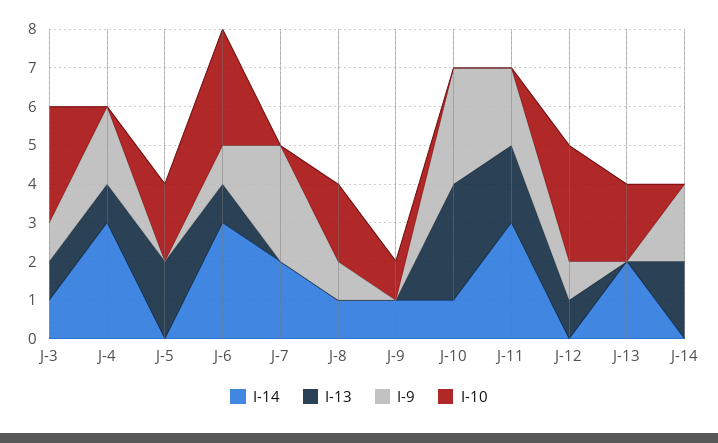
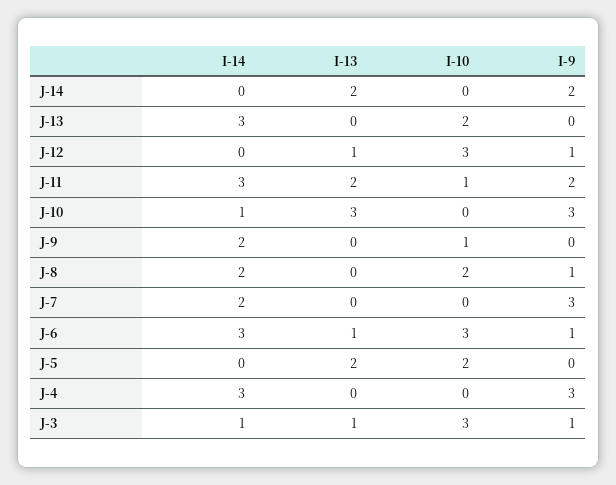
I-13, J-4: 1 -> 0
I-9, J-4: 2 -> 3
I-14, J-8: 1 -> 2
I-14, J-9: 1 -> 2
I-10, J-11: 0 -> 1
I-14, J-13: 2 -> 3

